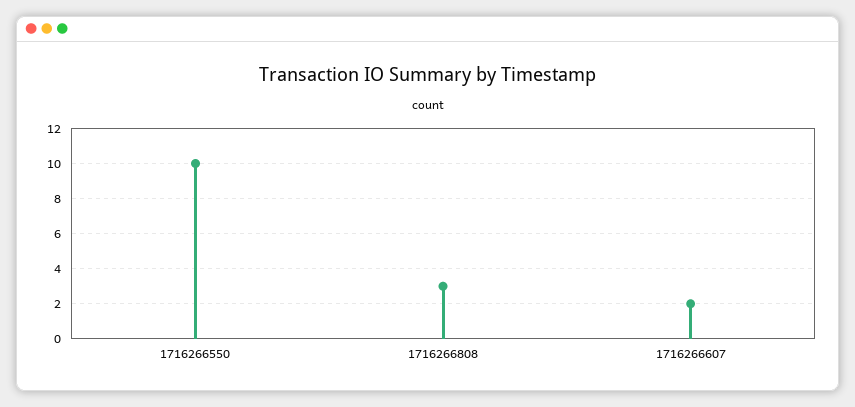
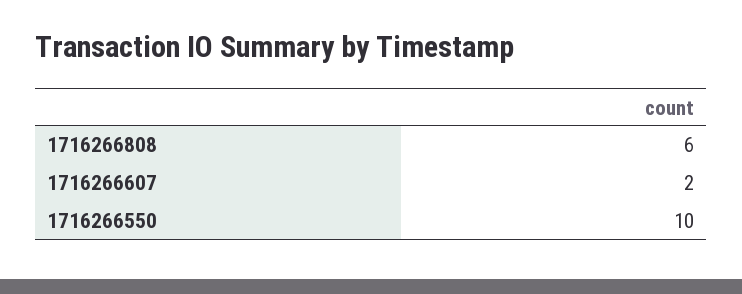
1716266808: 3 -> 6

